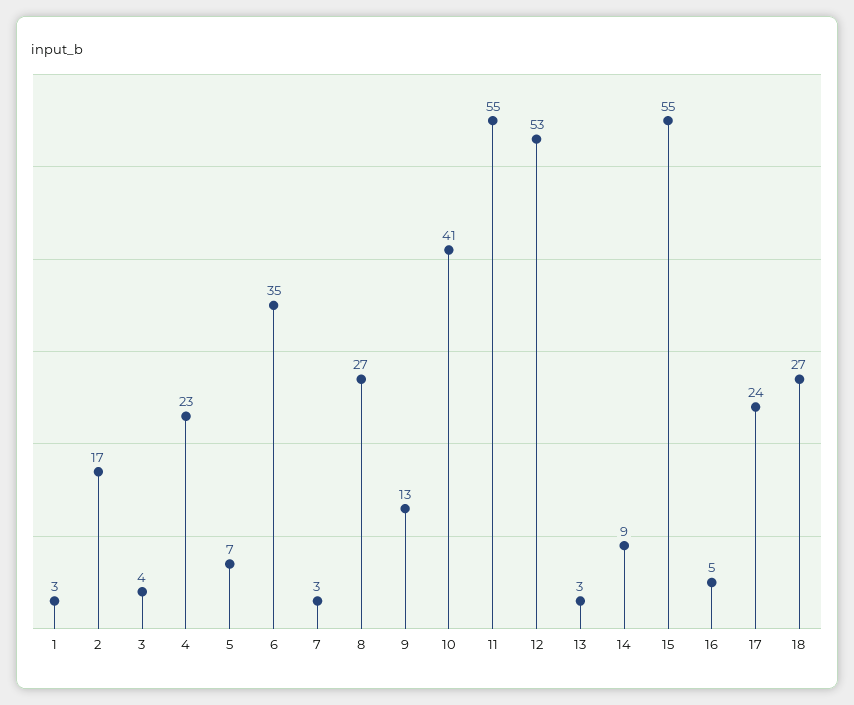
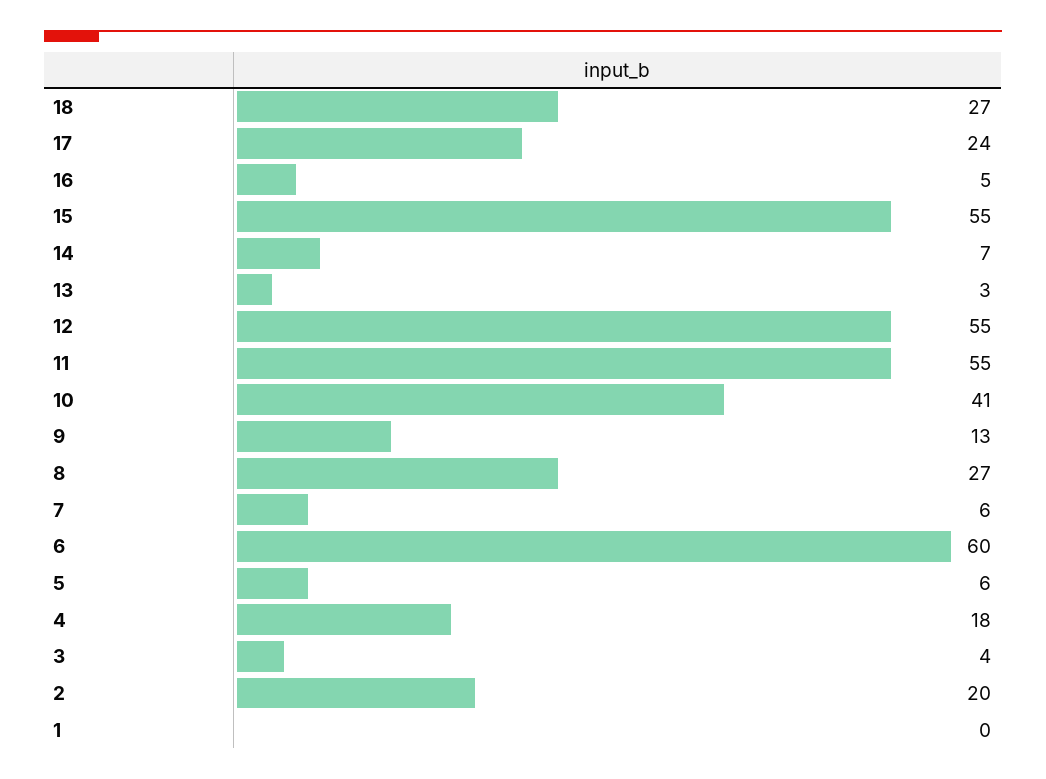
1: 3 -> 0
2: 17 -> 20
4: 23 -> 18
5: 7 -> 6
6: 35 -> 60
7: 3 -> 6
12: 53 -> 55
14: 9 -> 7

